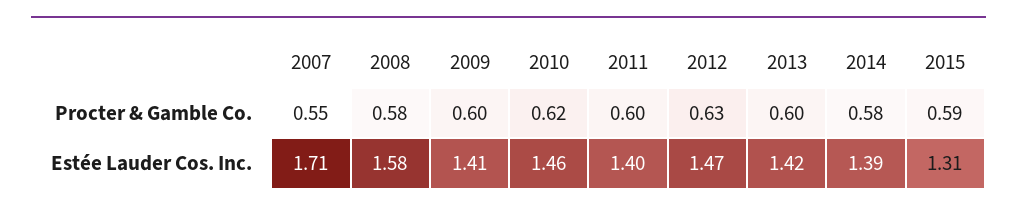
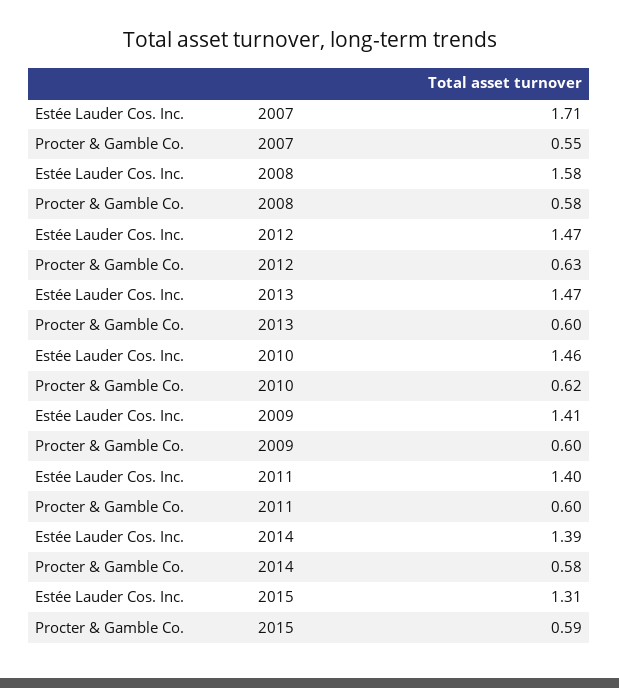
2013, Estée Lauder Cos. Inc.: 1.42 -> 1.47

